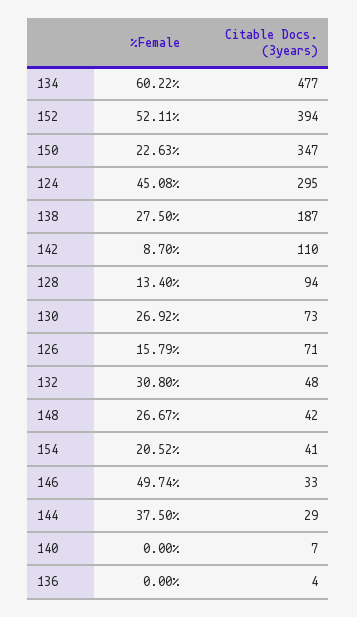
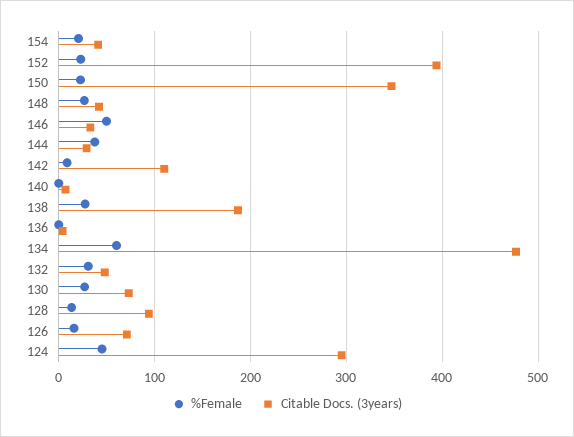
%Female, 152: 52.11 -> 20

